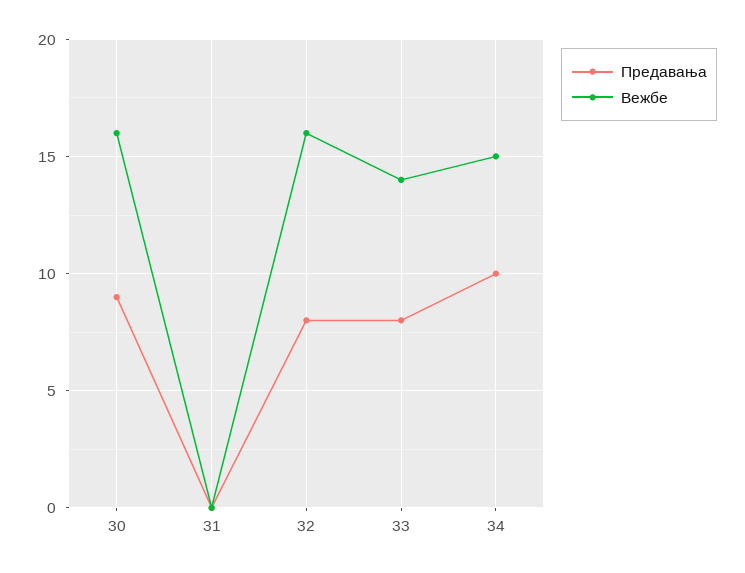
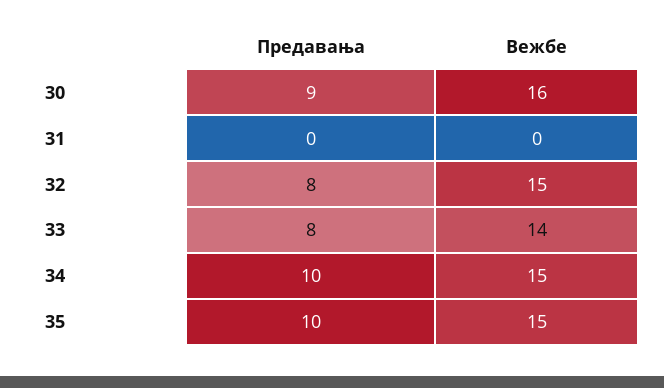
Вежбе, 32: 16 -> 15
Предавања, 35: none -> 10
Вежбе, 35: none -> 15

